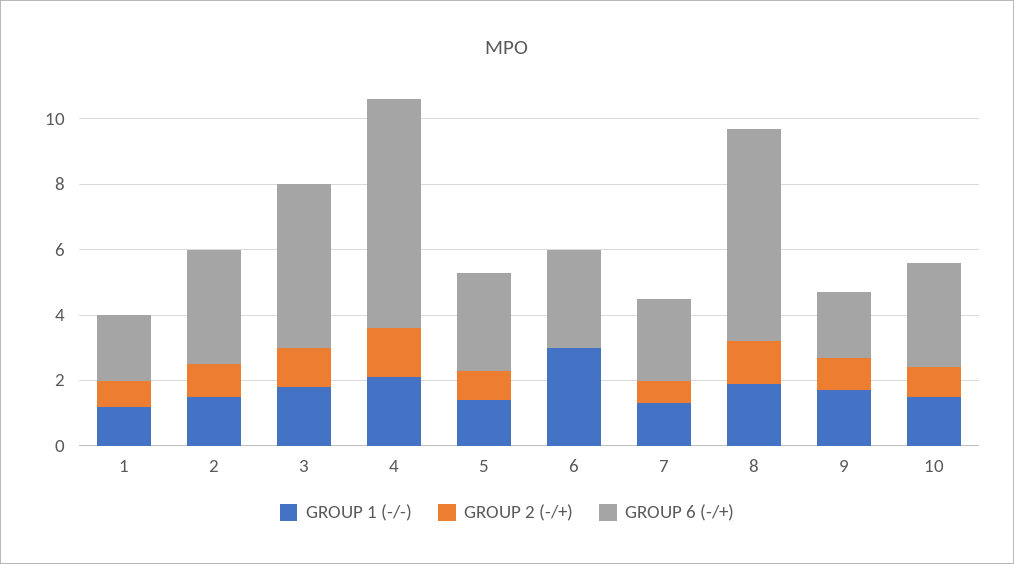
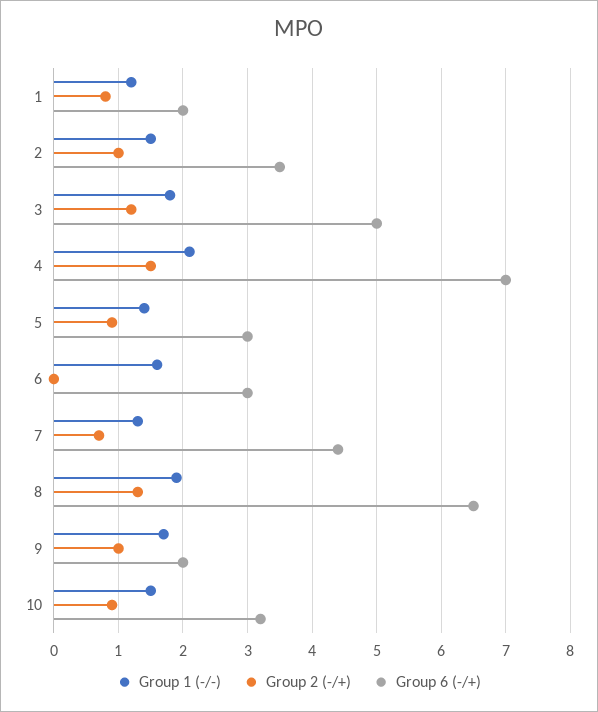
GROUP 1 (-/-), 6: 3 -> 1.6
GROUP 6 (-/+), 7: 2.5 -> 4.4

